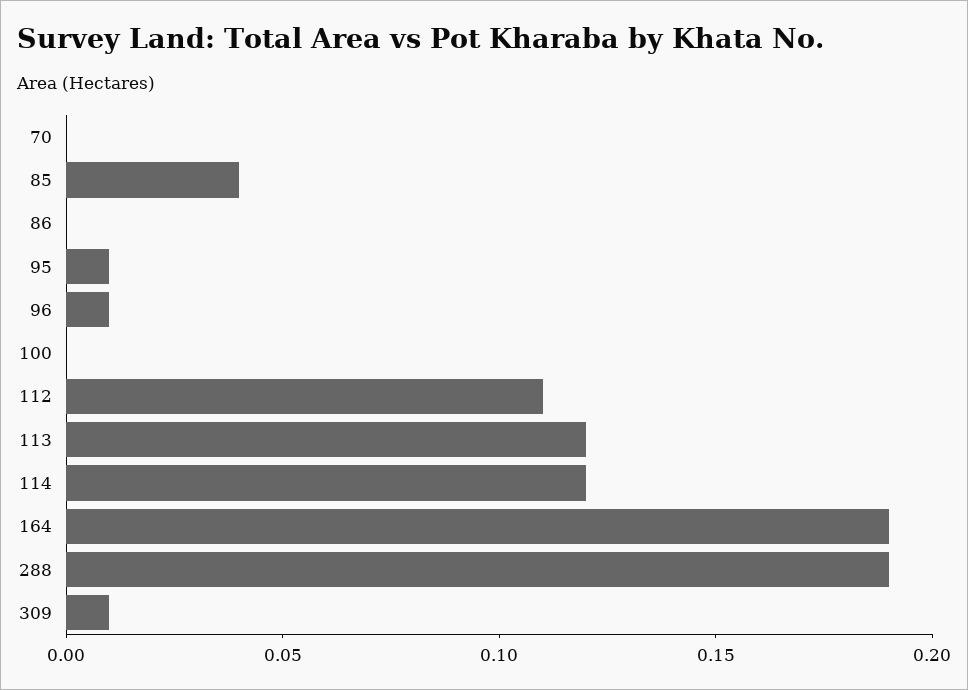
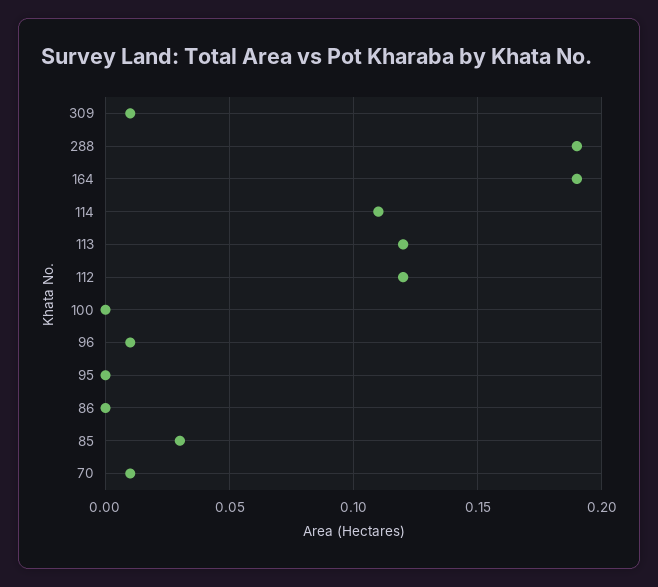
70: 0 -> 0.01
85: 0.04 -> 0.03
95: 0.01 -> 0
112: 0.11 -> 0.12
114: 0.12 -> 0.11

